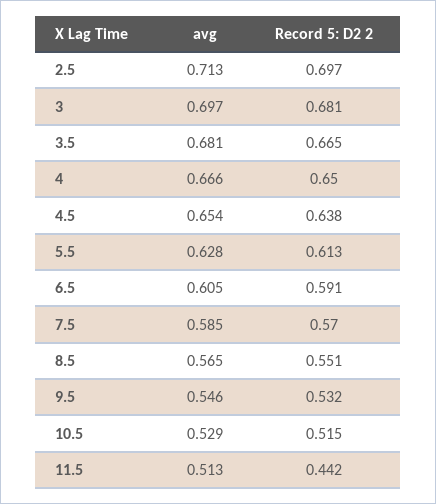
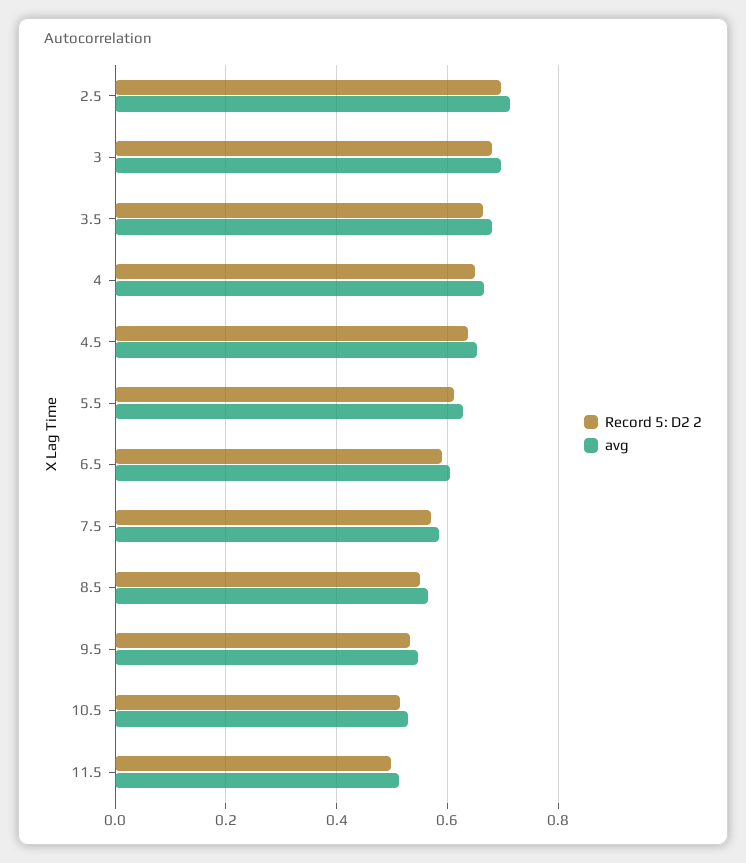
Record 5: D2 2, 11.5: 0.442 -> 0.5

